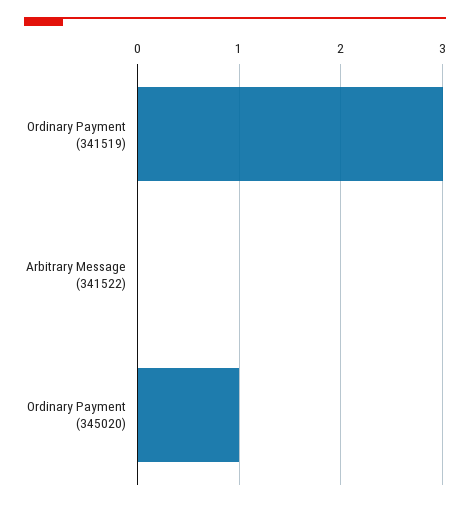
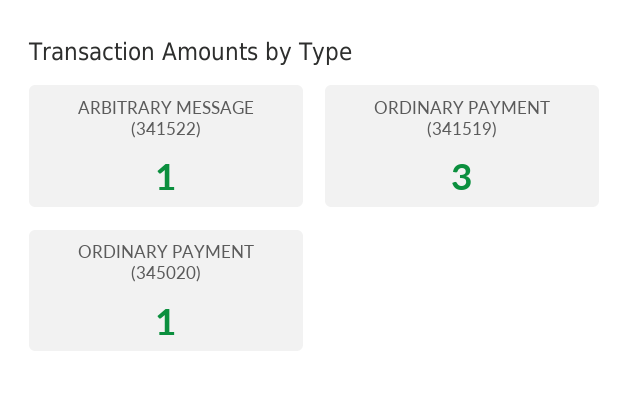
Arbitrary Message (341522): 0 -> 1

